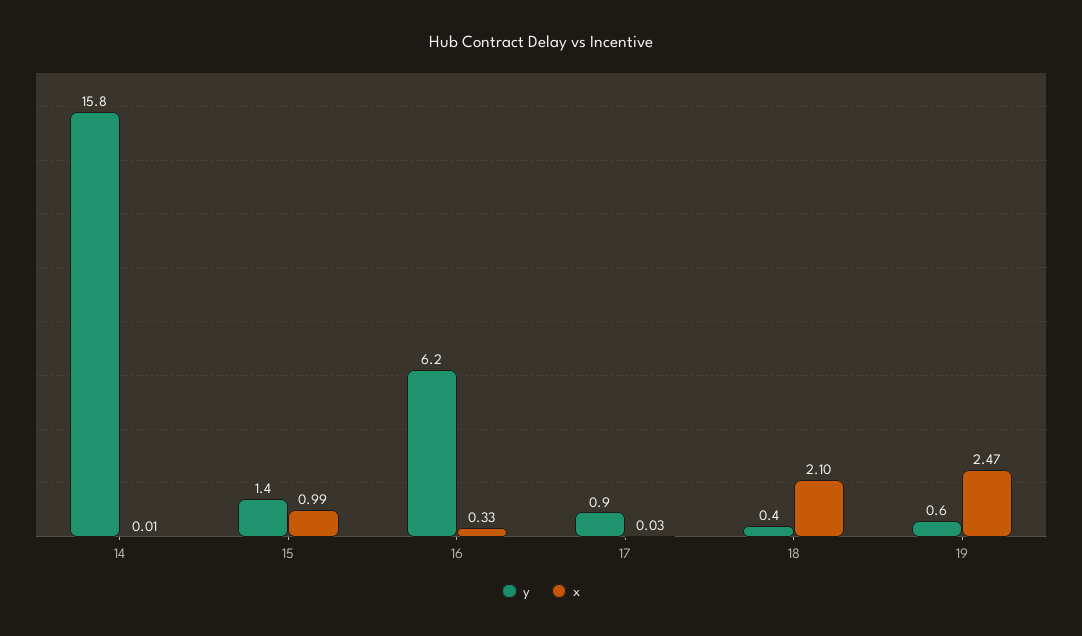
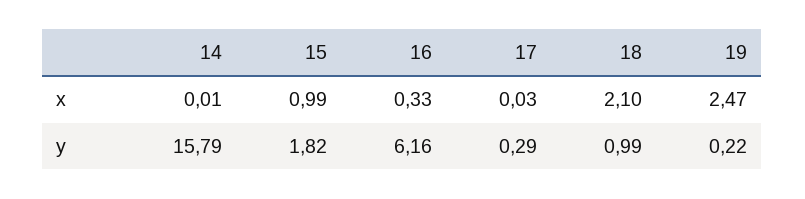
y, 15: 1.4 -> 1.82
y, 17: 0.9 -> 0.29
y, 18: 0.4 -> 0.99
y, 19: 0.6 -> 0.22

